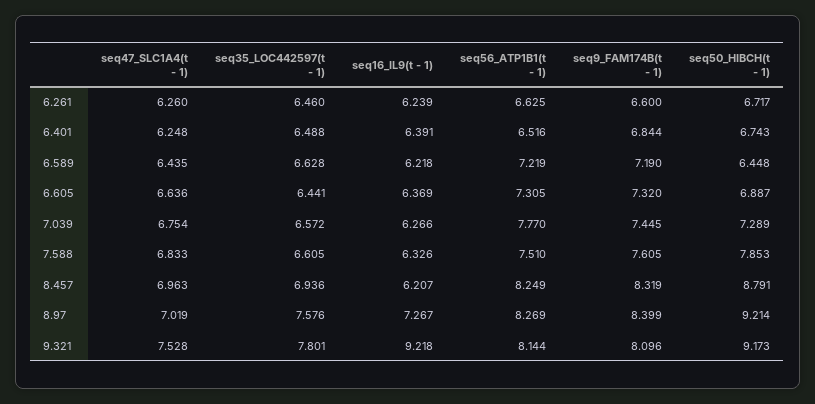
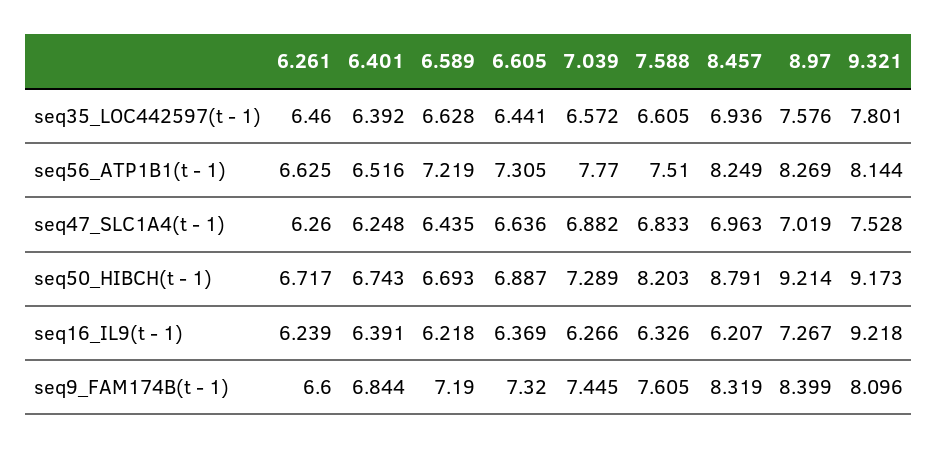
seq35_LOC442597(t - 1), 6.401: 6.488 -> 6.392
seq50_HIBCH(t - 1), 6.589: 6.448 -> 6.693
seq47_SLC1A4(t - 1), 7.039: 6.754 -> 6.882
seq50_HIBCH(t - 1), 7.588: 7.853 -> 8.203

